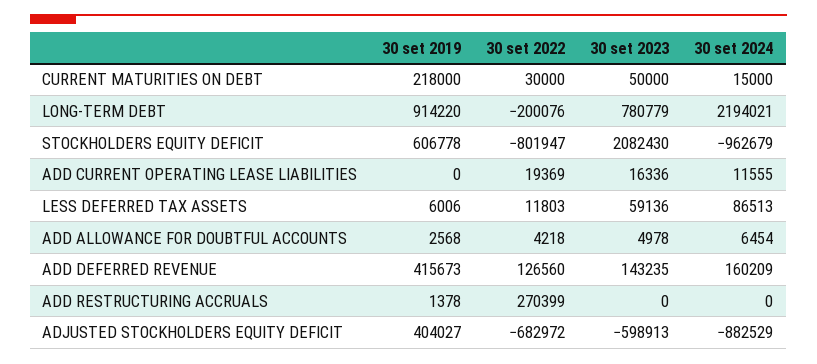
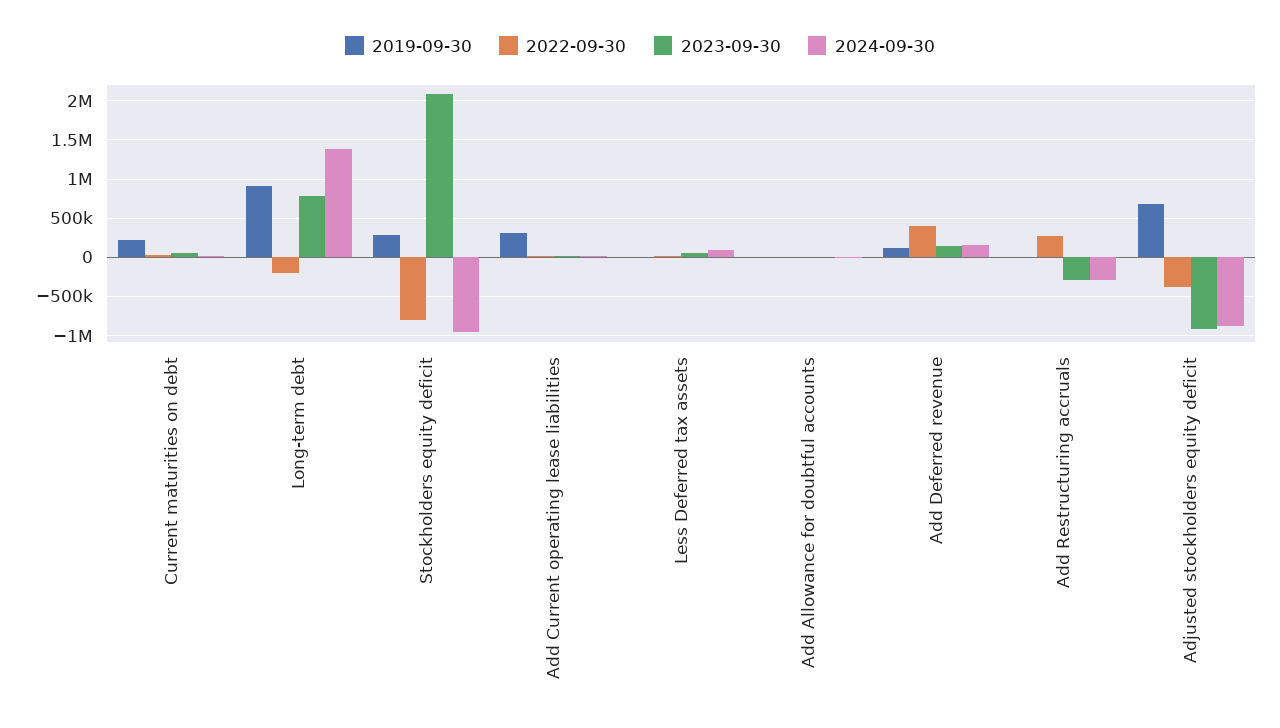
30 set 2024, LONG-TERM DEBT: 2194021 -> 1400000
30 set 2019, STOCKHOLDERS EQUITY DEFICIT: 606778 -> 300000
30 set 2019, ADD CURRENT OPERATING LEASE LIABILITIES: 0 -> 300000
30 set 2019, ADD DEFERRED REVENUE: 415673 -> 100000
30 set 2022, ADD DEFERRED REVENUE: 126560 -> 400000
30 set 2023, ADD RESTRUCTURING ACCRUALS: 0 -> -300000
30 set 2024, ADD RESTRUCTURING ACCRUALS: 0 -> -300000
30 set 2019, ADJUSTED STOCKHOLDERS EQUITY DEFICIT: 404027 -> 700000
30 set 2022, ADJUSTED STOCKHOLDERS EQUITY DEFICIT: -682972 -> -400000
30 set 2023, ADJUSTED STOCKHOLDERS EQUITY DEFICIT: -598913 -> -900000

